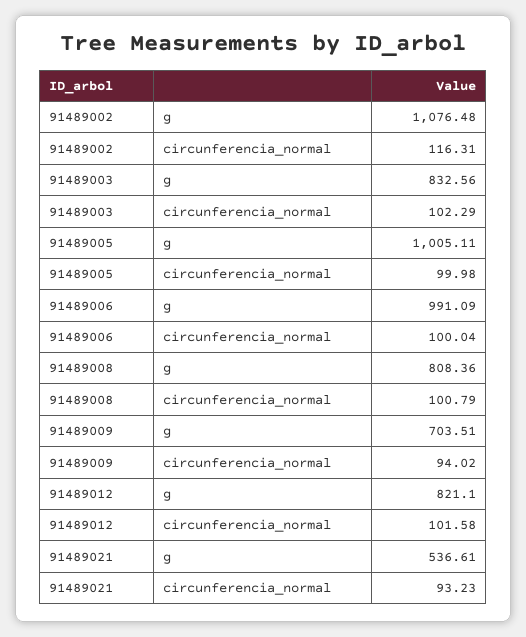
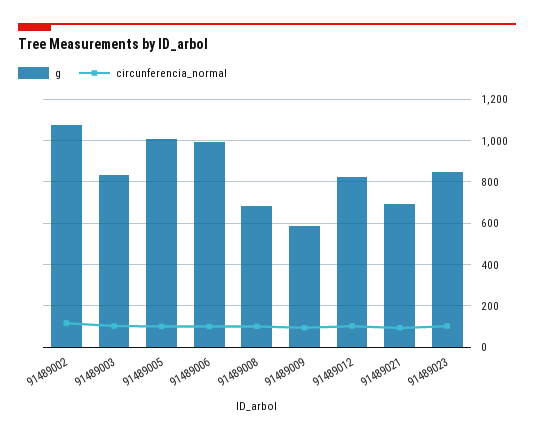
g, 91489008: 808.36 -> 700
g, 91489009: 703.51 -> 600
g, 91489021: 536.61 -> 700
g, 91489023: none -> 850
circunferencia_normal, 91489023: none -> 100

